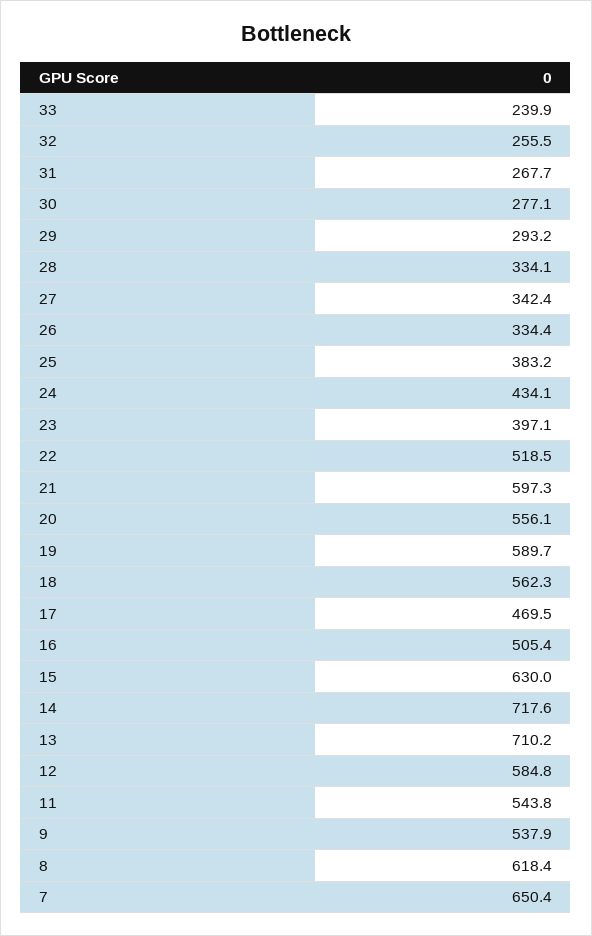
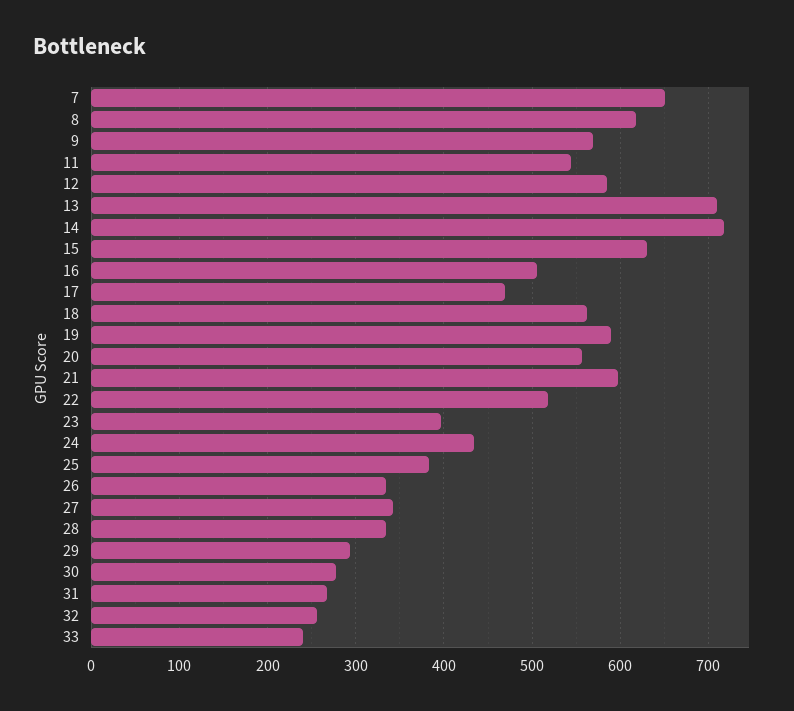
9: 537.9 -> 570

